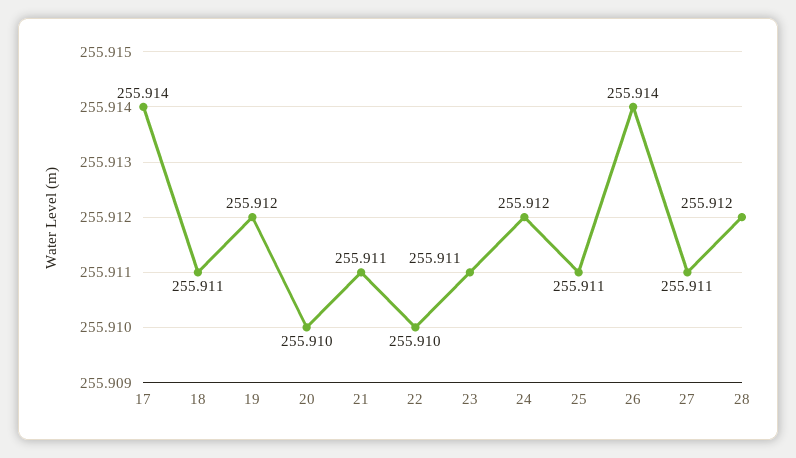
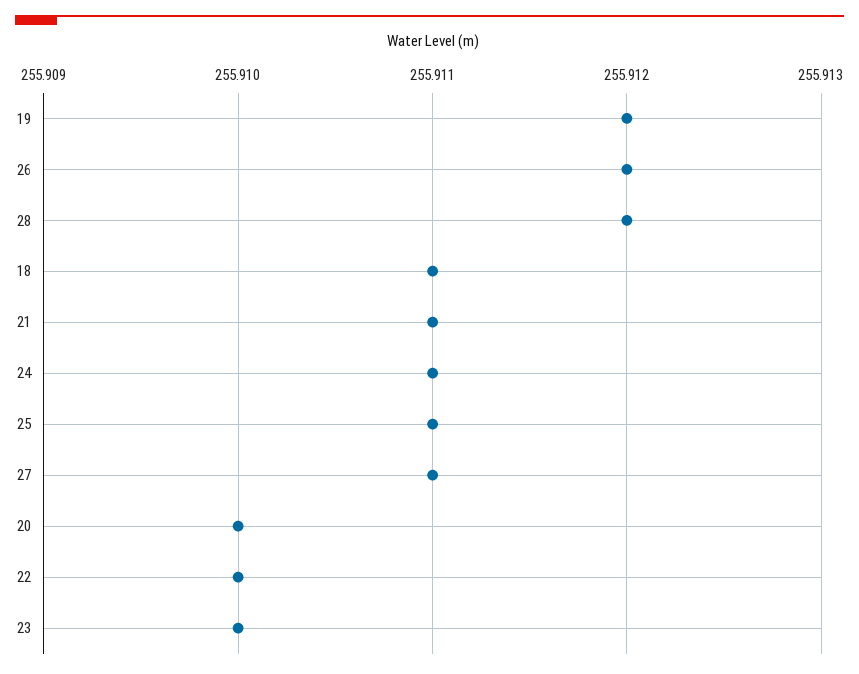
17: 255.914 -> none
23: 255.911 -> 255.91
24: 255.912 -> 255.911
26: 255.914 -> 255.912

